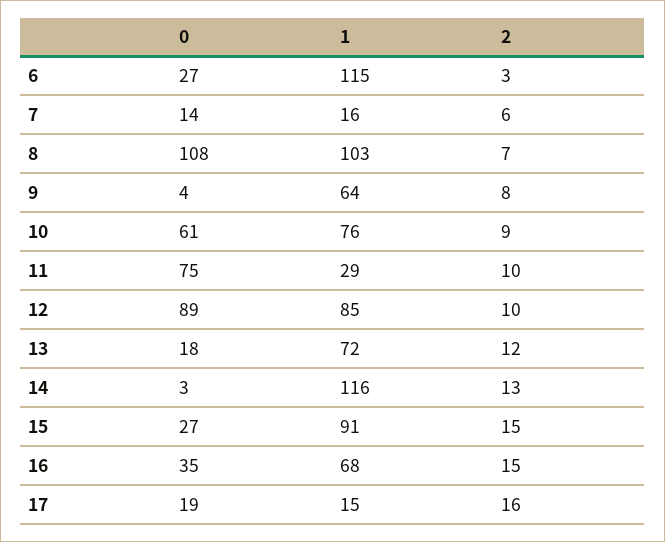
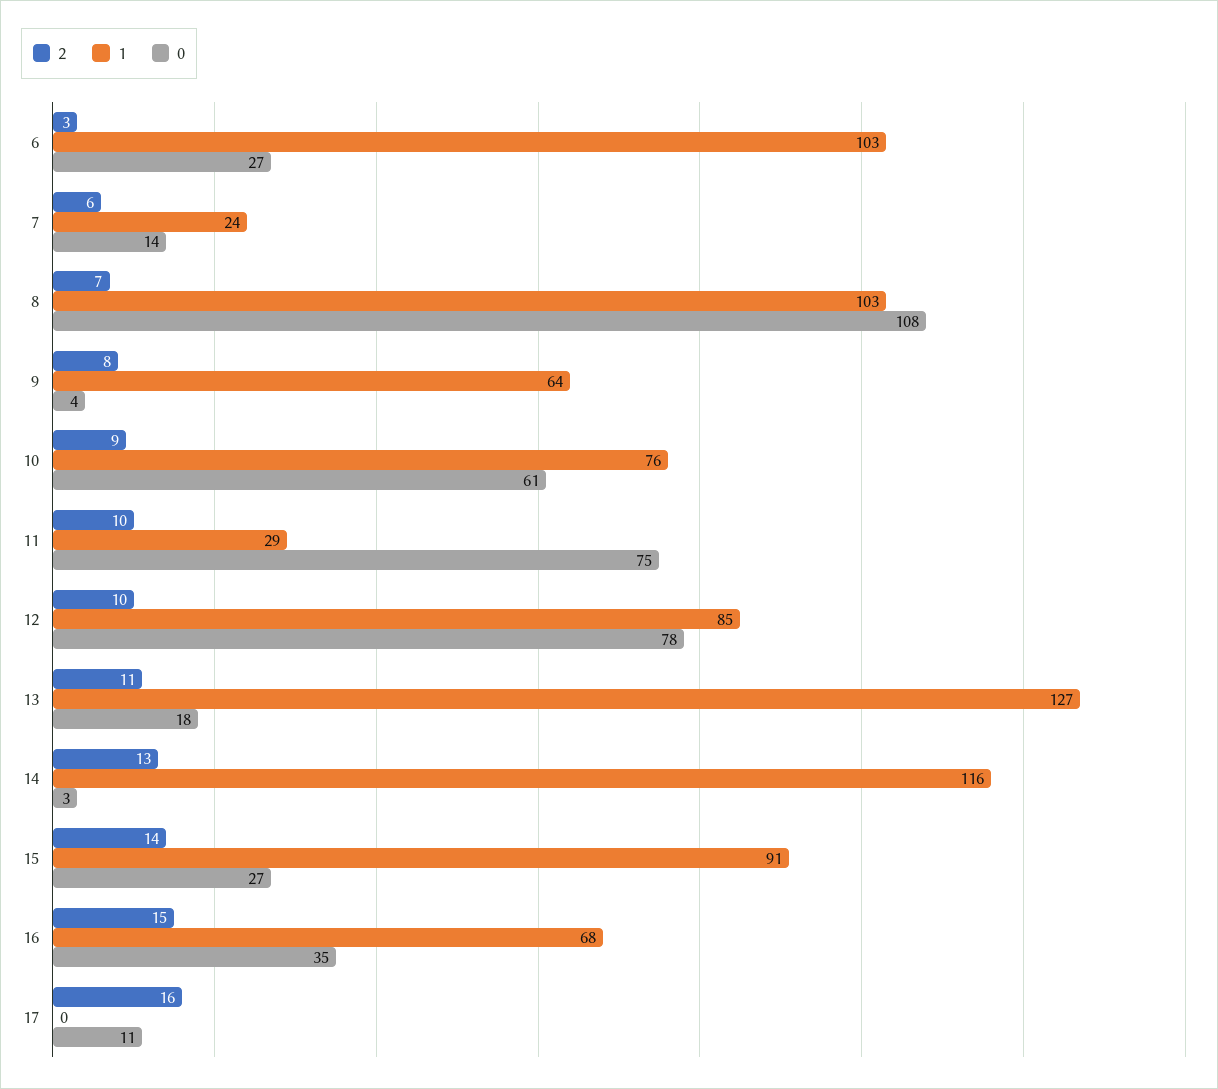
1, 6: 115 -> 103
1, 7: 16 -> 24
0, 12: 89 -> 78
1, 13: 72 -> 127
2, 13: 12 -> 11
2, 15: 15 -> 14
0, 17: 19 -> 11
1, 17: 15 -> 0

